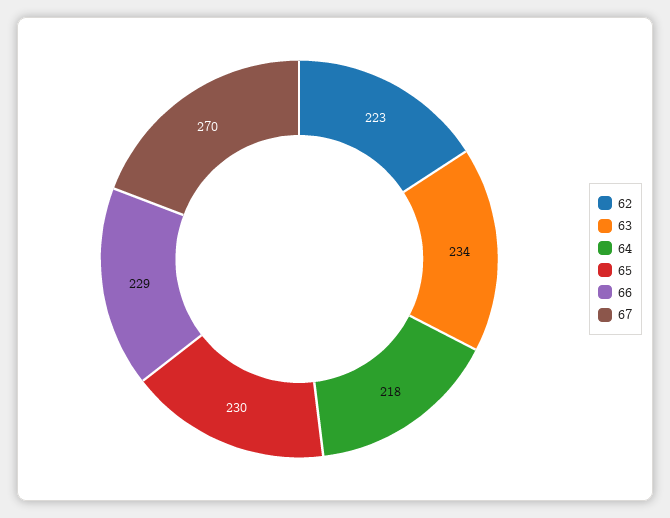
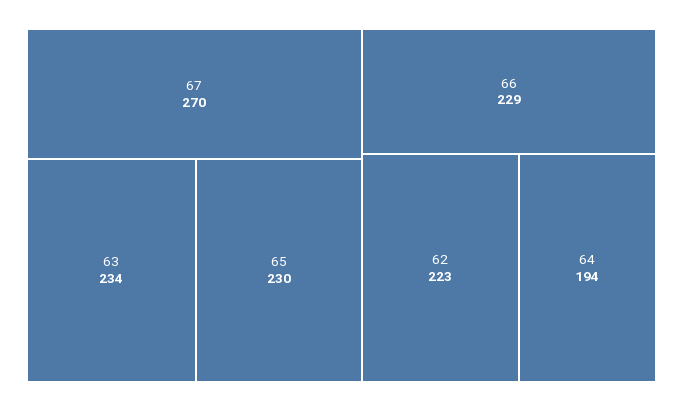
64: 218 -> 194

